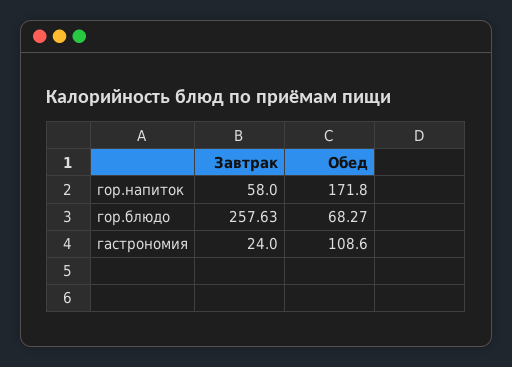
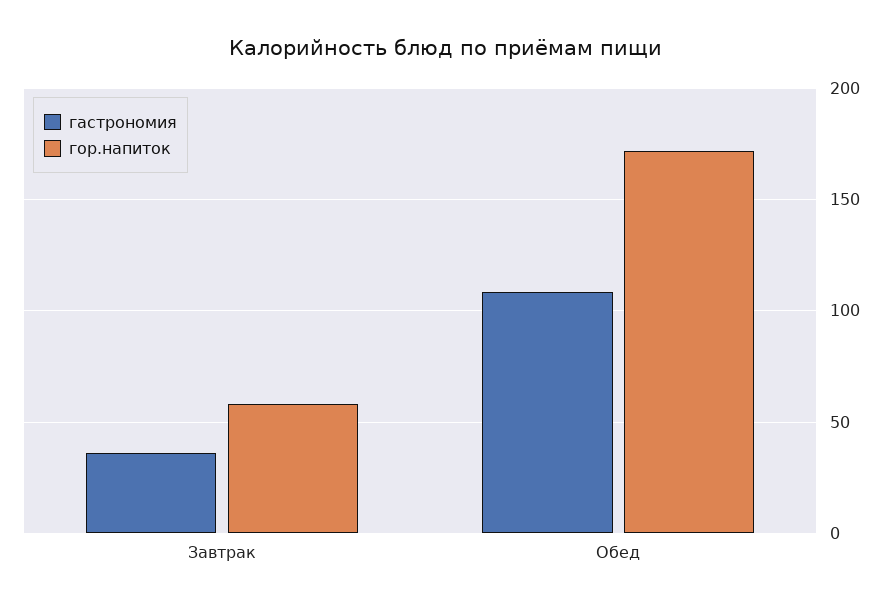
гор.блюдо, Завтрак: 257.63 -> none
гор.блюдо, Обед: 68.27 -> none
гастрономия, Завтрак: 24 -> 35

